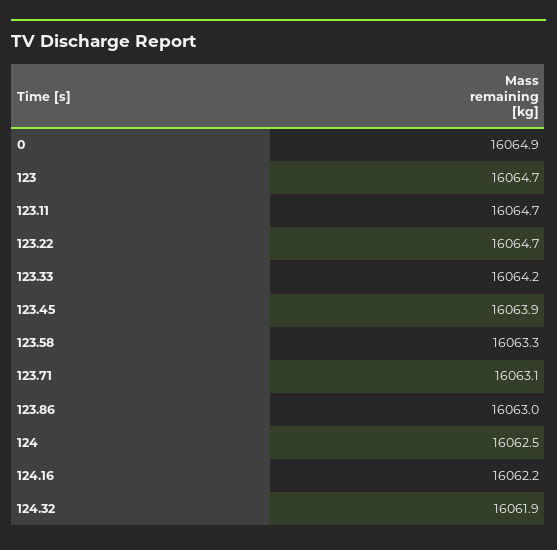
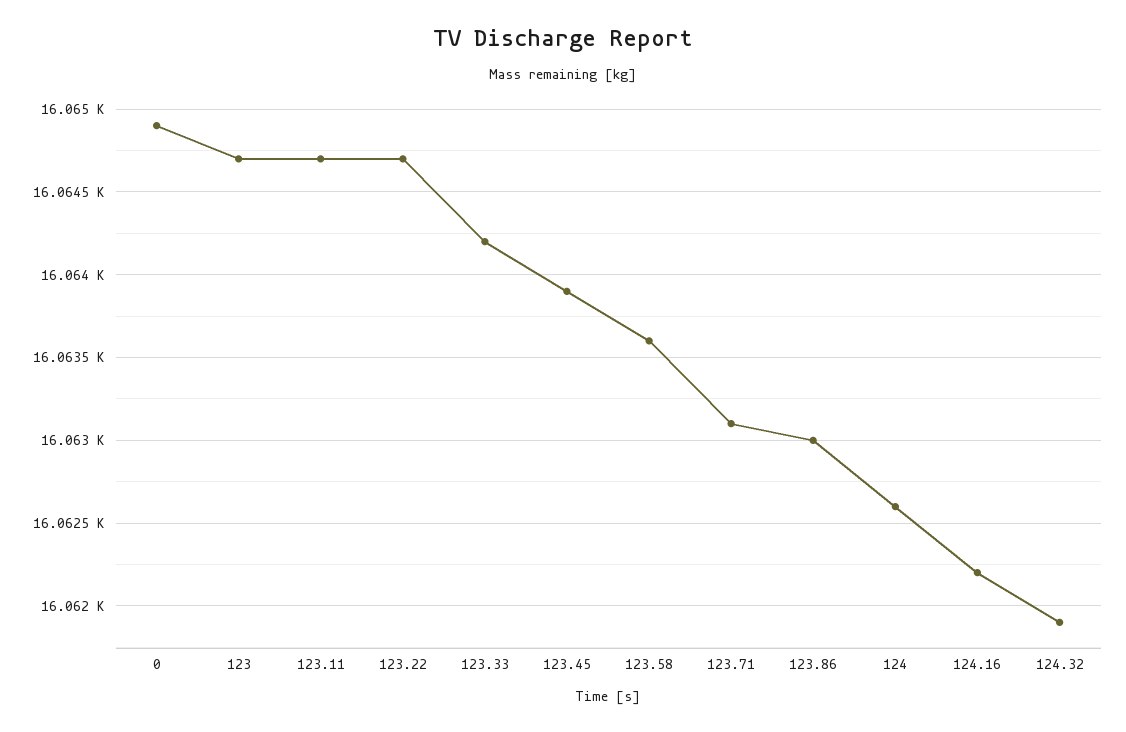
123.58: 16063.3 -> 16063.6
124: 16062.5 -> 16062.6

